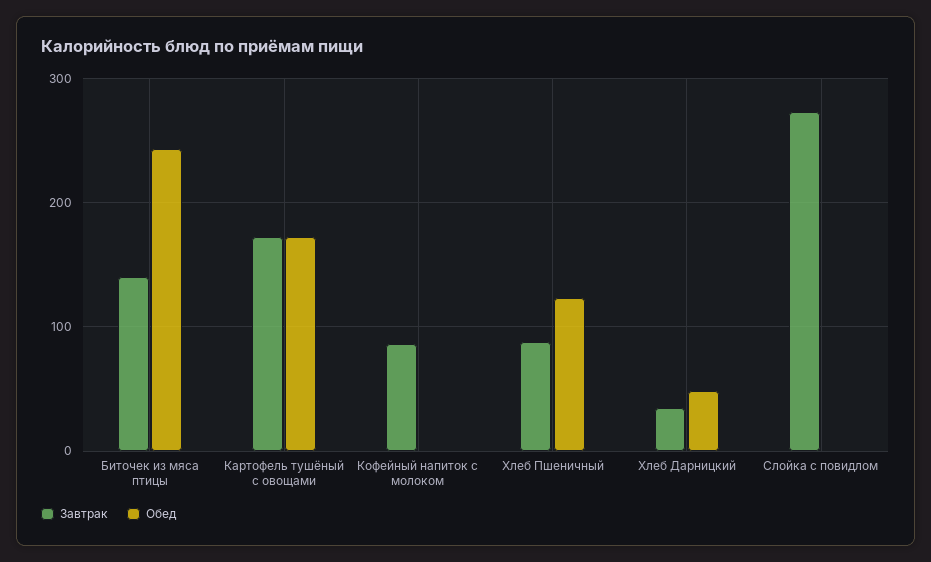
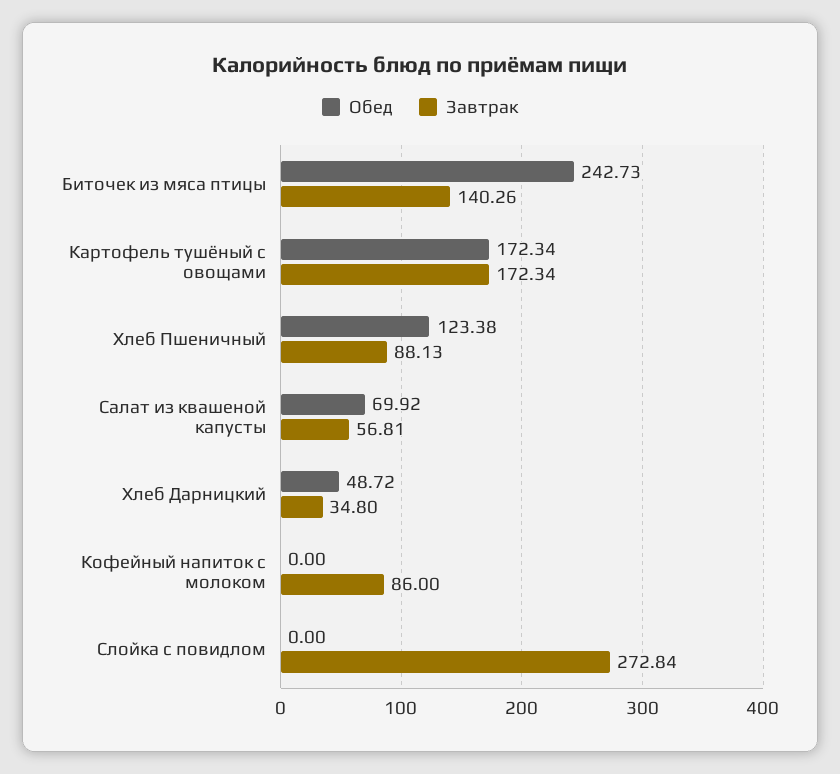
Обед, Салат из квашеной капусты: none -> 69.92
Завтрак, Салат из квашеной капусты: none -> 56.81

